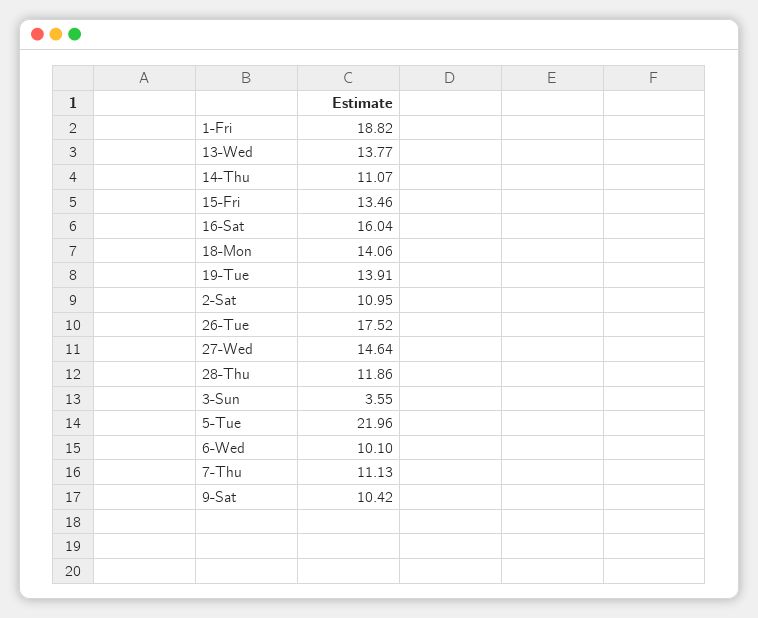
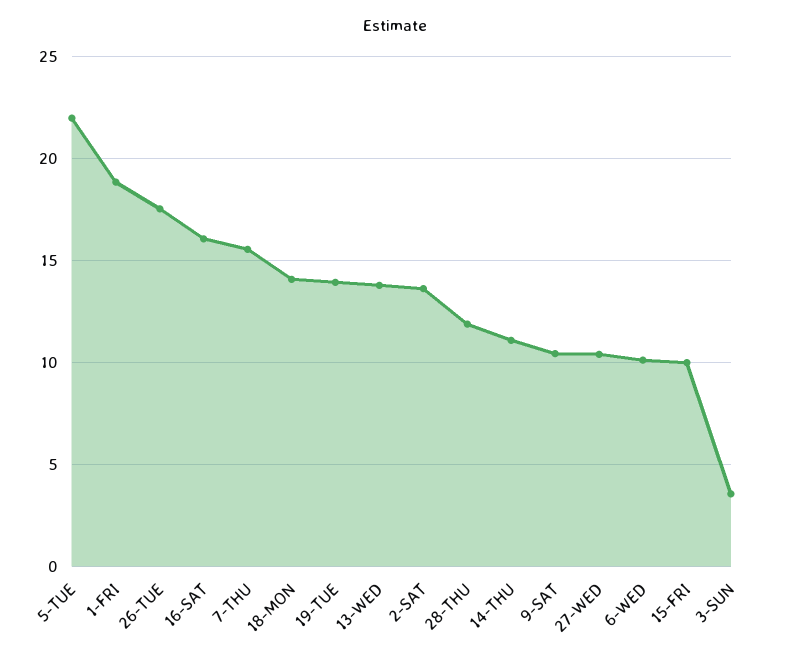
15-Fri: 13.46 -> 10
2-Sat: 10.95 -> 13.5
27-Wed: 14.64 -> 10.5
7-Thu: 11.13 -> 15.5

